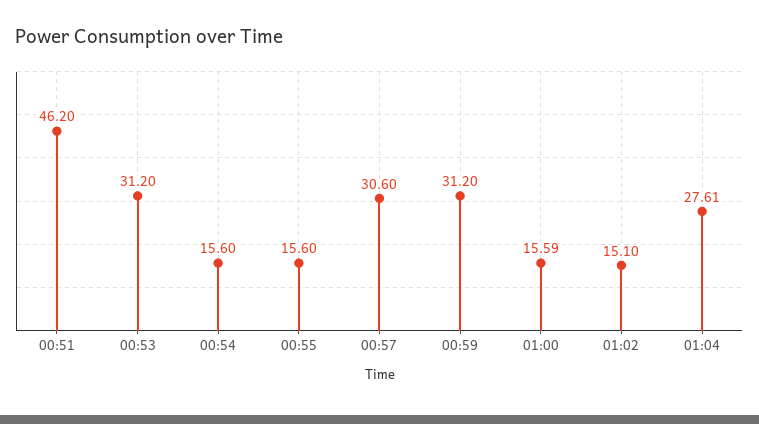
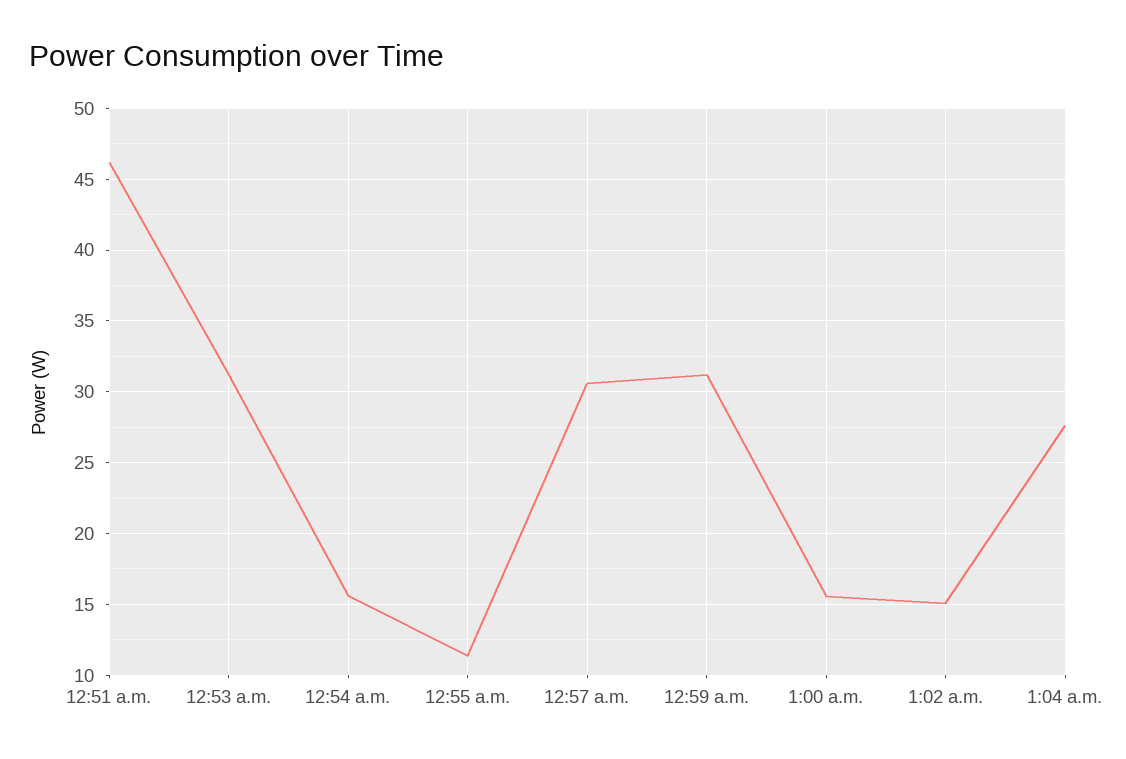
00:55: 15.6 -> 11.5

